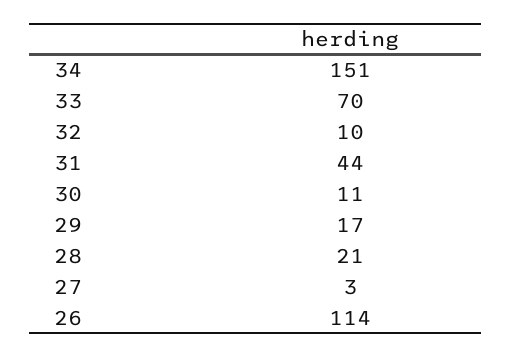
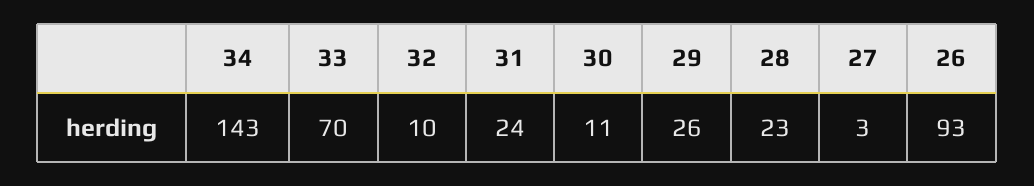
34: 151 -> 143
31: 44 -> 24
29: 17 -> 26
28: 21 -> 23
26: 114 -> 93

